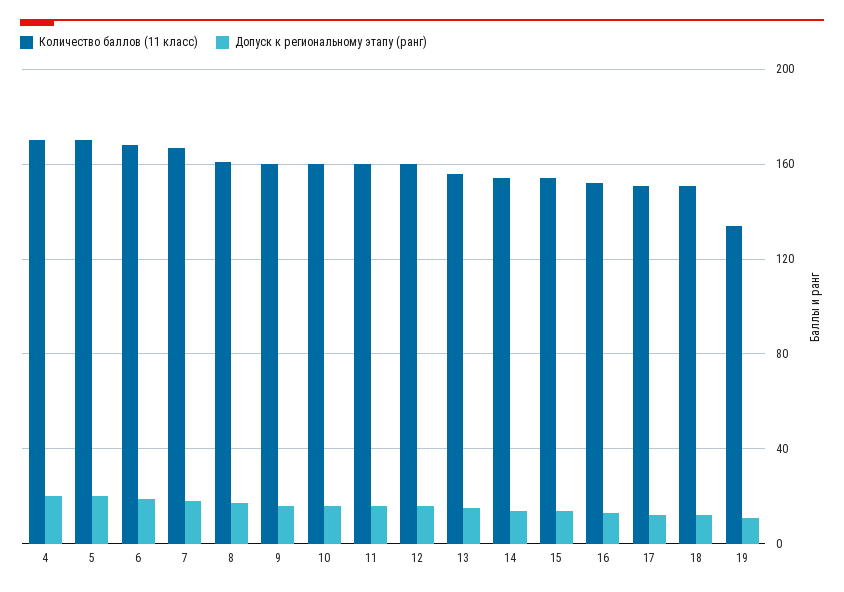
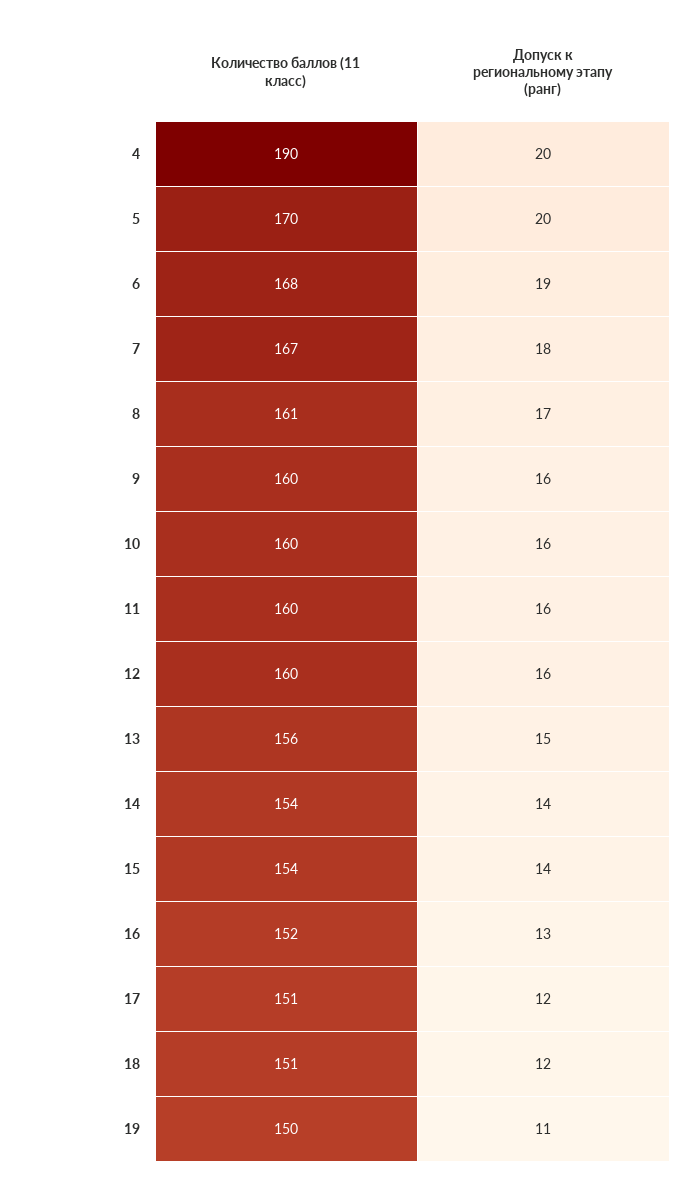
Количество баллов (11 класс), 4: 170 -> 190
Количество баллов (11 класс), 19: 135 -> 150

